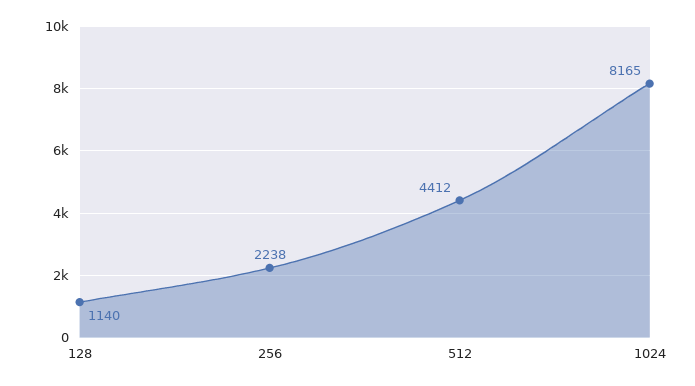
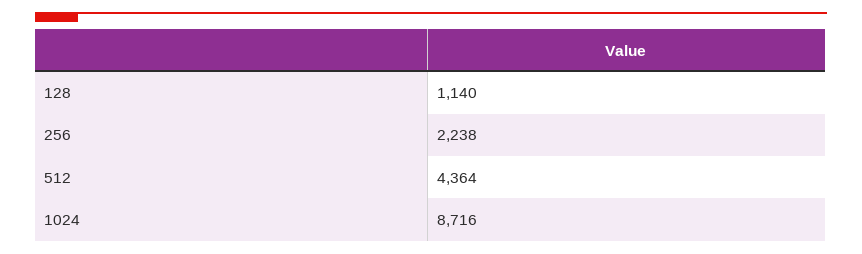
512: 4412 -> 4364
1024: 8165 -> 8716

